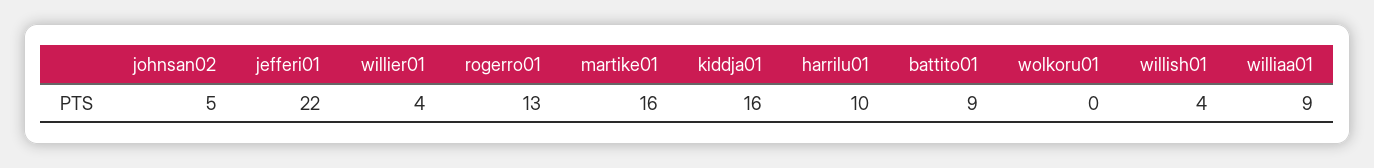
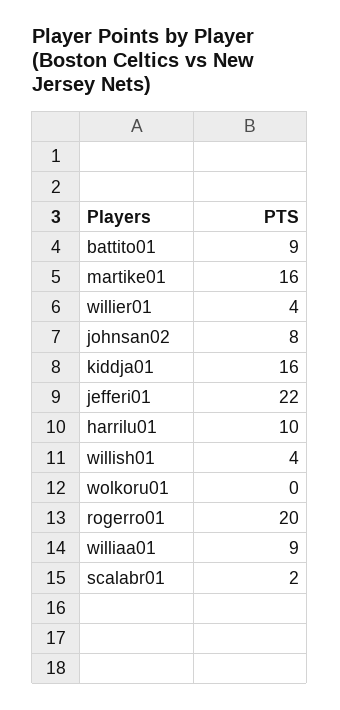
johnsan02: 5 -> 8
rogerro01: 13 -> 20
scalabr01: none -> 2

